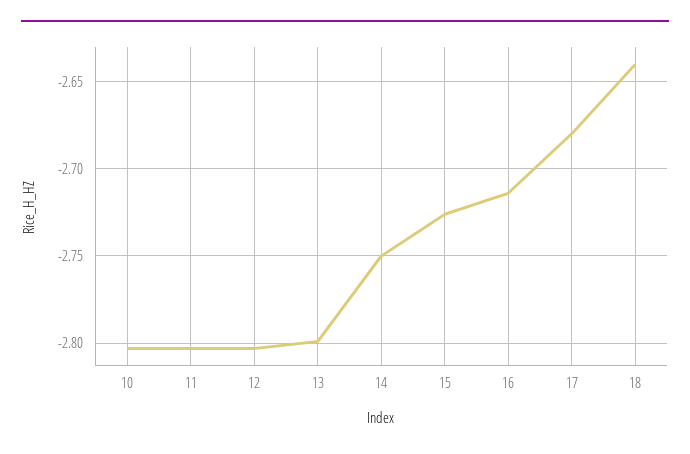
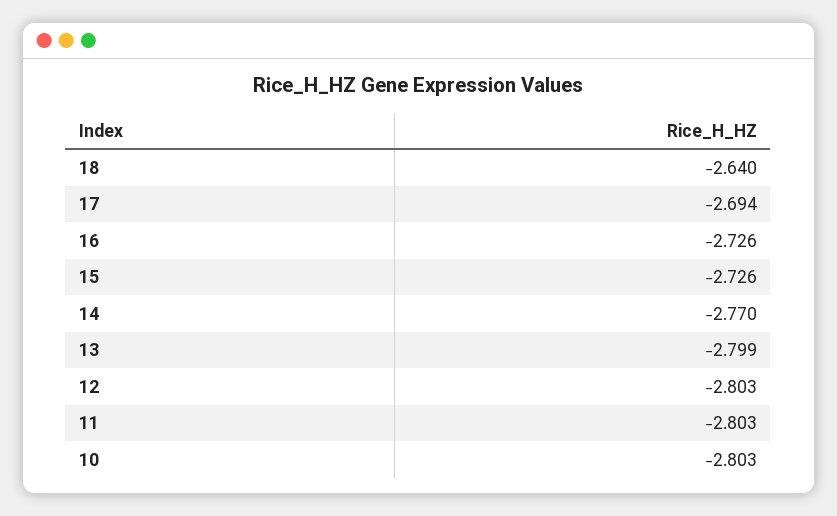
14: -2.75 -> -2.77
16: -2.715 -> -2.726
17: -2.68 -> -2.694

